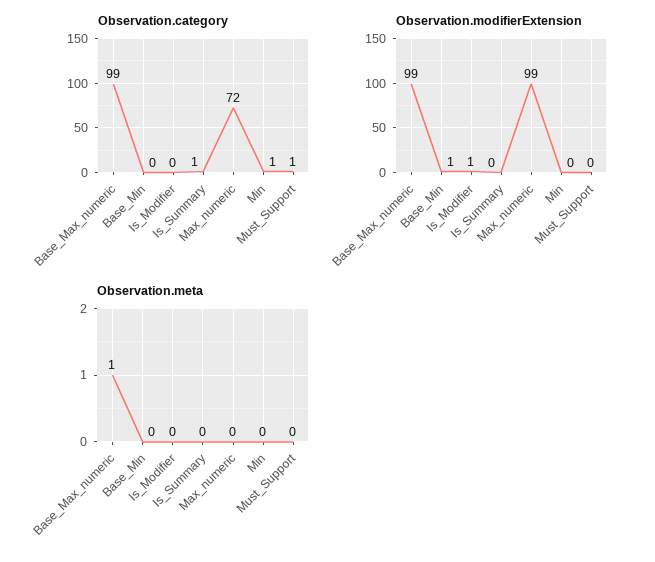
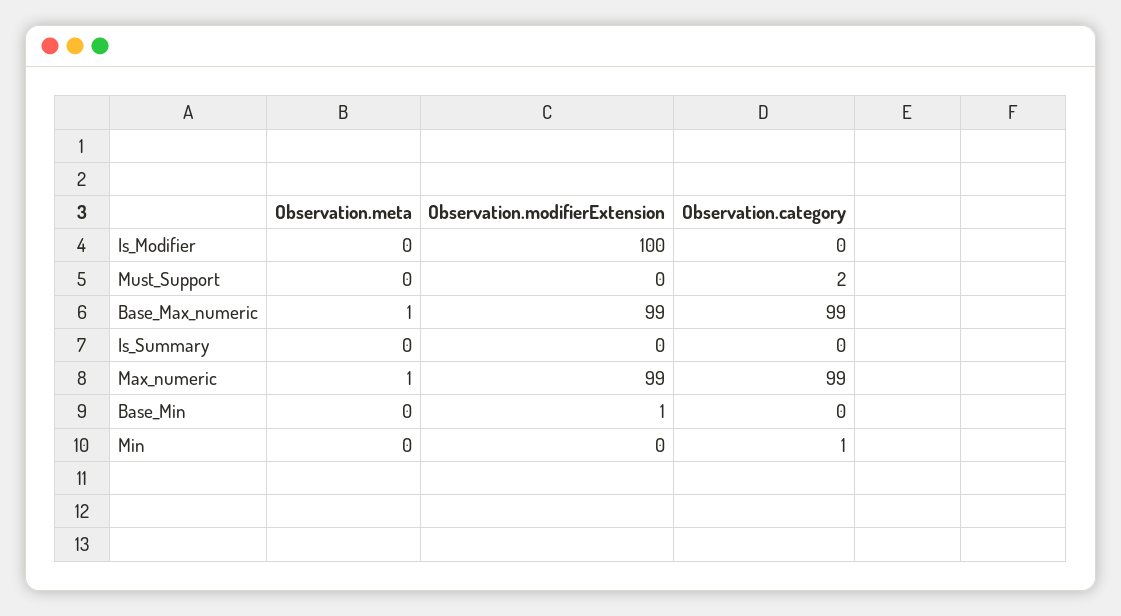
Observation.category, Is_Summary: 1 -> 0
Observation.category, Max_numeric: 72 -> 99
Observation.category, Must_Support: 1 -> 2
Observation.modifierExtension, Is_Modifier: 1 -> 100
Observation.meta, Max_numeric: 0 -> 1

